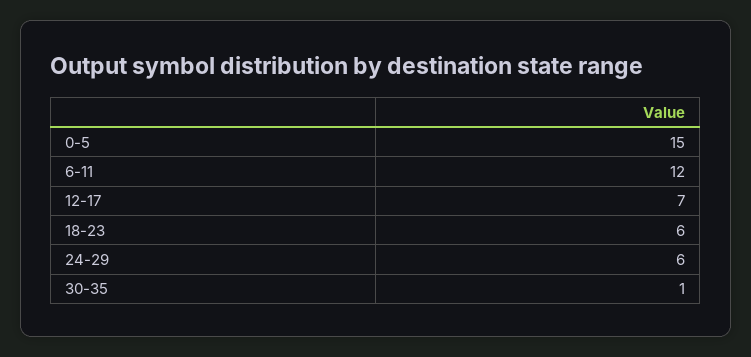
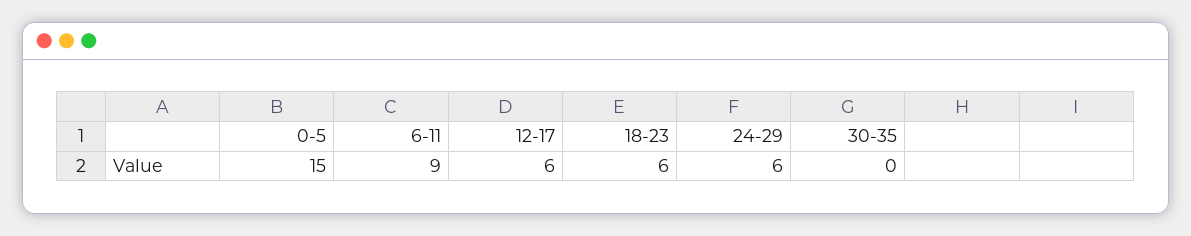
6-11: 12 -> 9
12-17: 7 -> 6
30-35: 1 -> 0

